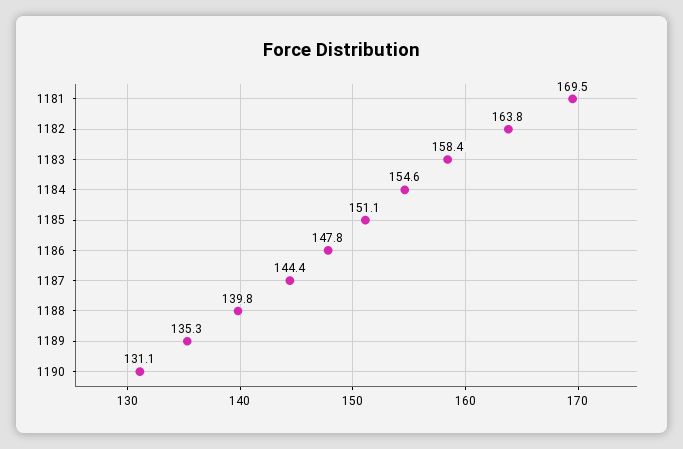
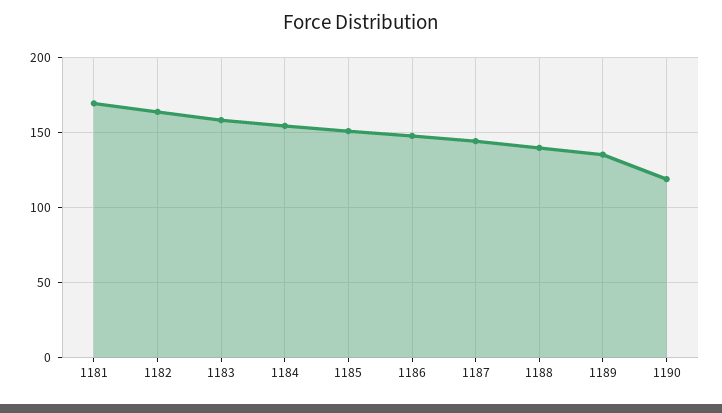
1190: 131.1 -> 120

